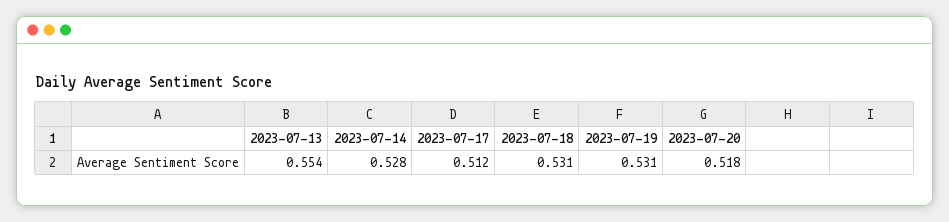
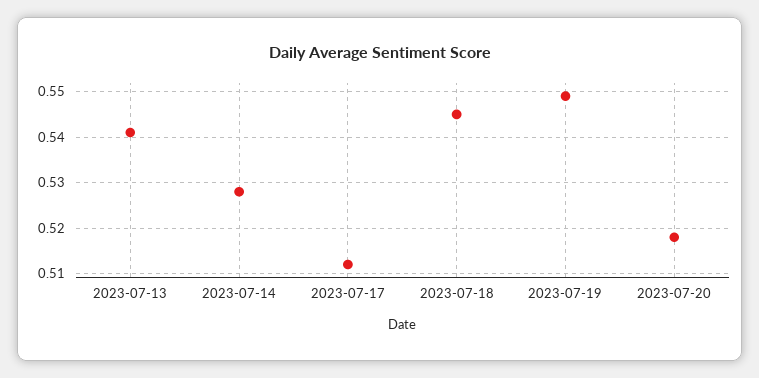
2023-07-13: 0.554 -> 0.54
2023-07-18: 0.531 -> 0.545
2023-07-19: 0.531 -> 0.55

